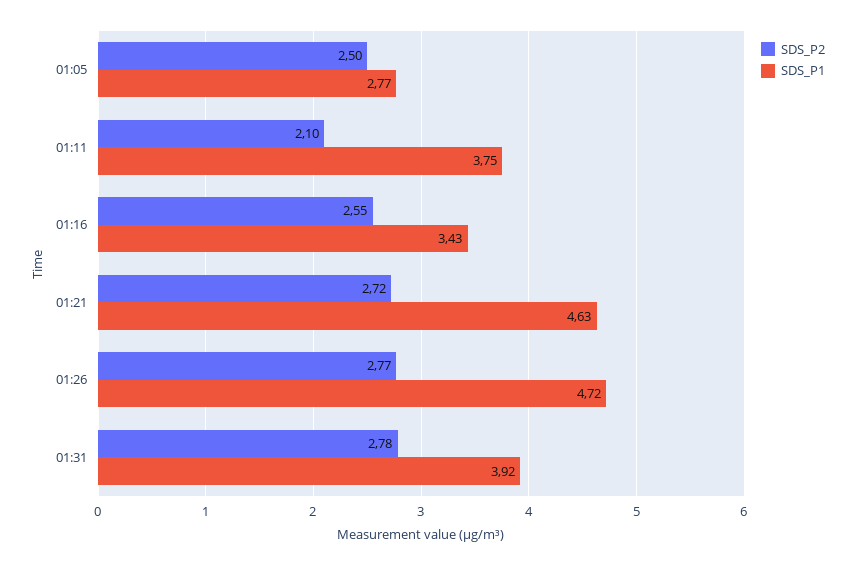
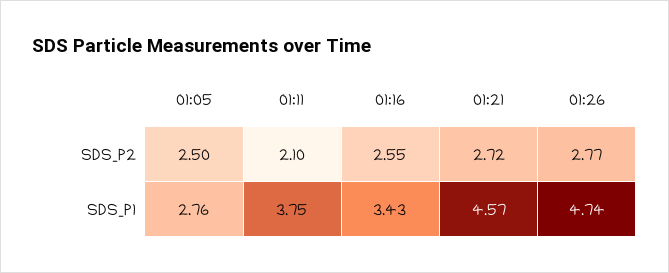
SDS_P1, 01:05: 2.77 -> 2.76
SDS_P1, 01:21: 4.63 -> 4.57
SDS_P1, 01:26: 4.72 -> 4.74
SDS_P2, 01:31: 2.78 -> none
SDS_P1, 01:31: 3.92 -> none

